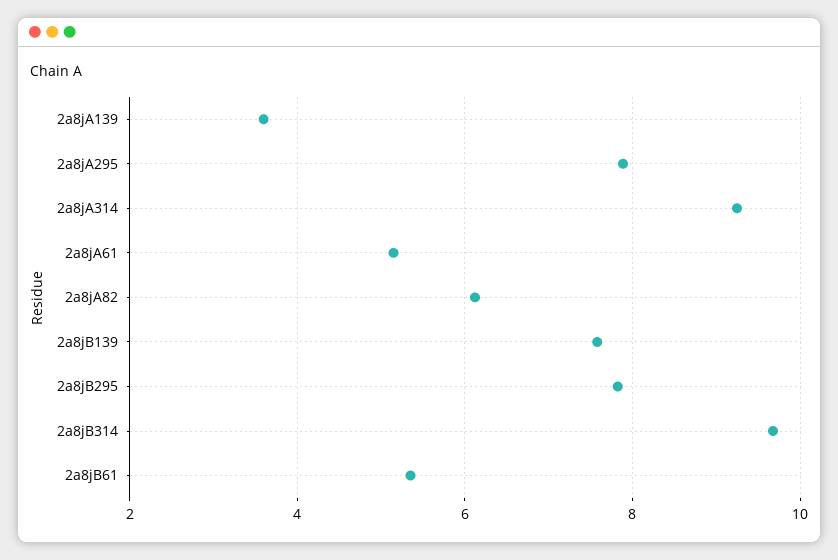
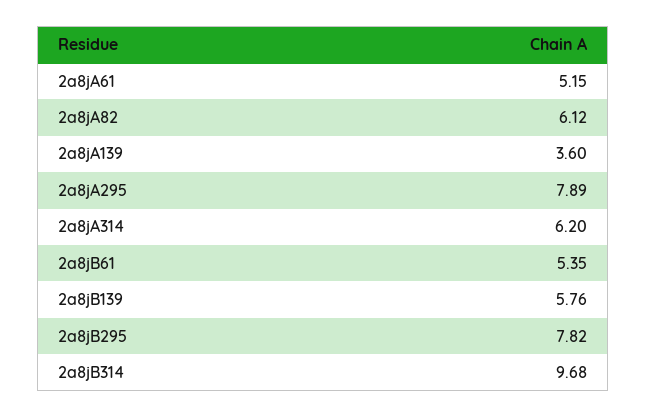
2a8jA314: 9.2 -> 6.2
2a8jB139: 7.6 -> 5.76

